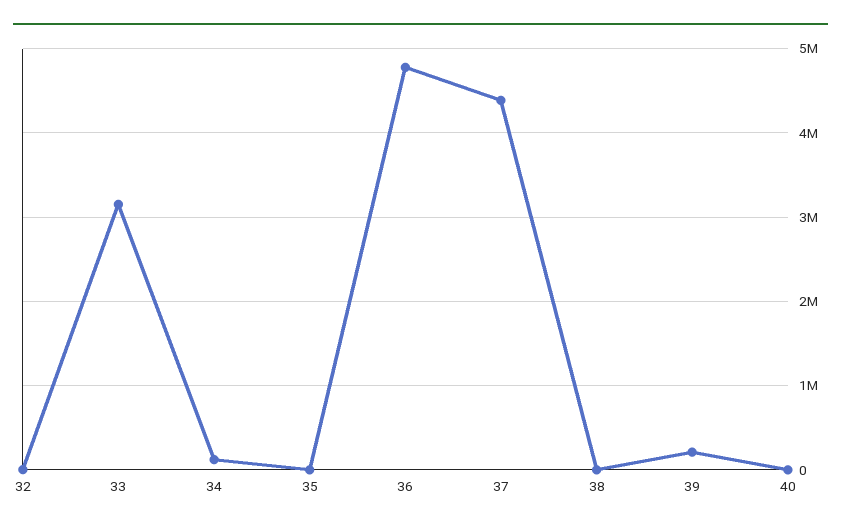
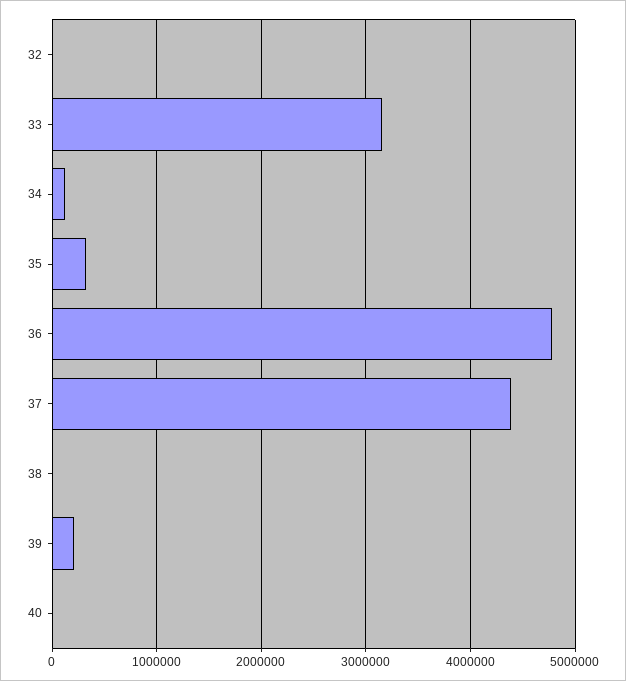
35: 0 -> 300000

